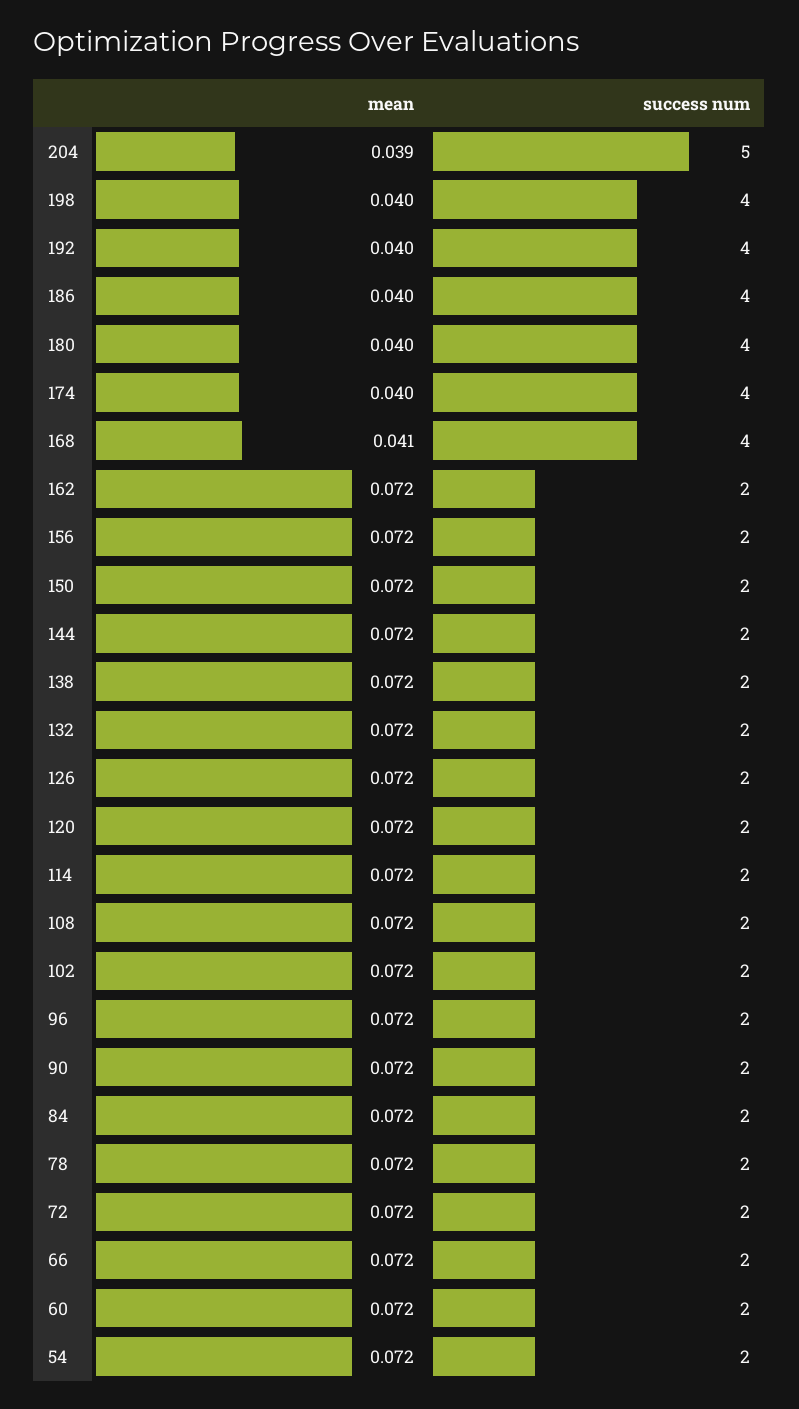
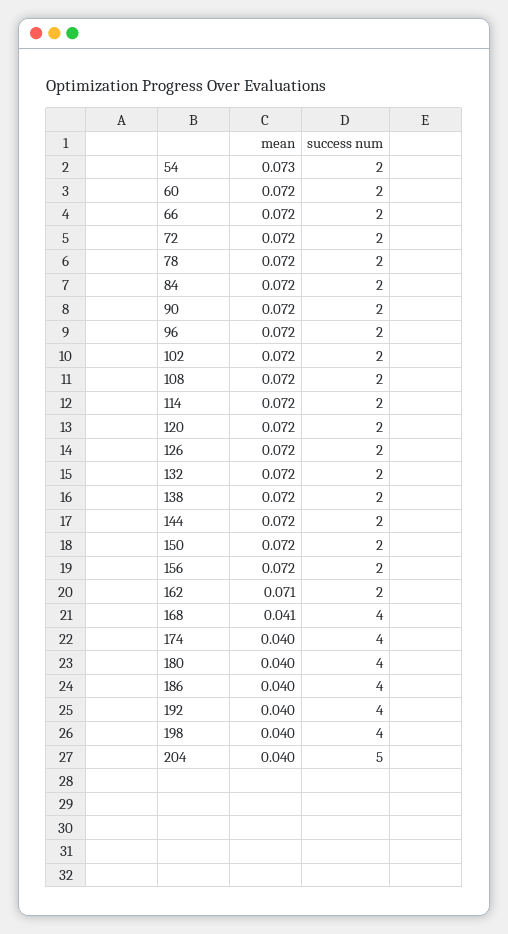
mean, 204: 0.039 -> 0.04
mean, 162: 0.072 -> 0.071
mean, 54: 0.072 -> 0.073

